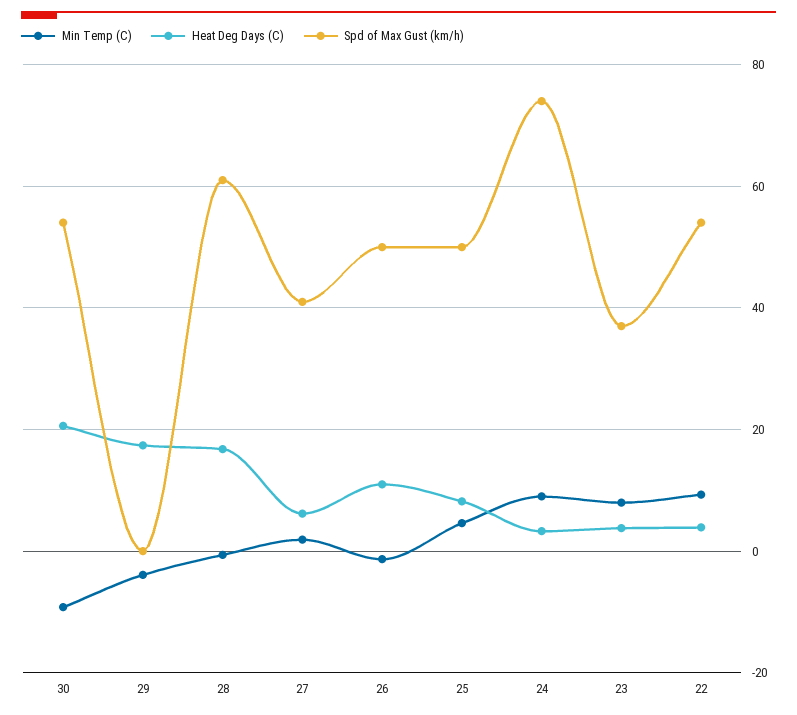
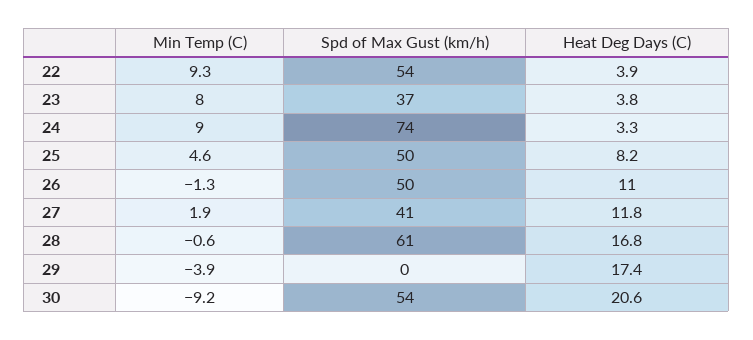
Heat Deg Days (C), 27: 6 -> 11.8

